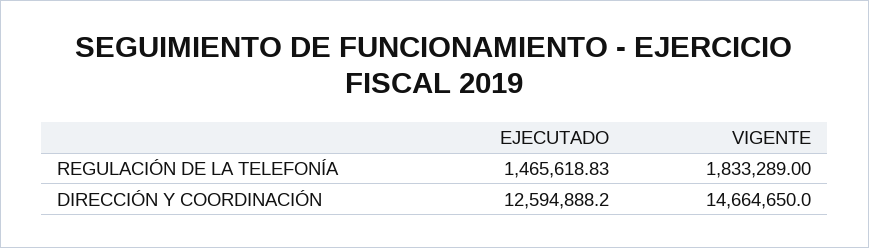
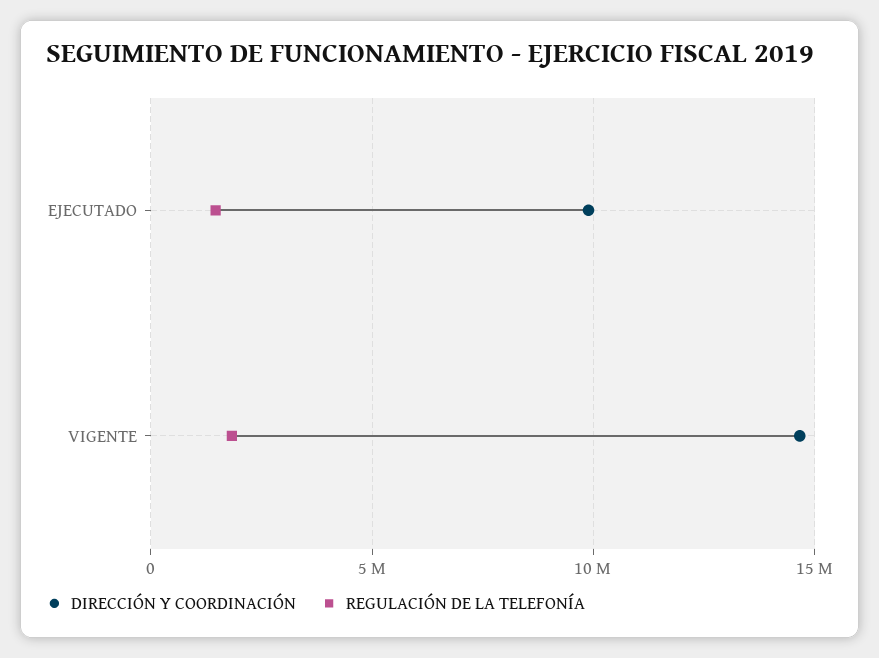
DIRECCIÓN Y COORDINACIÓN, EJECUTADO: 12594888.2 -> 10000000

